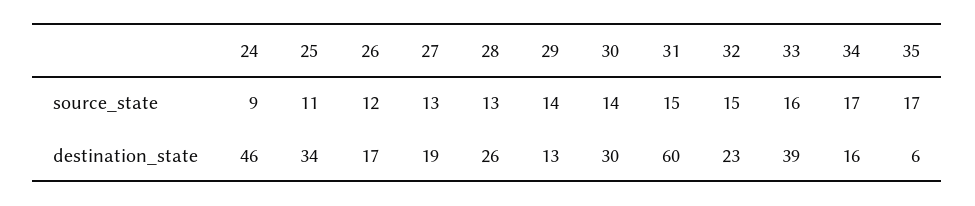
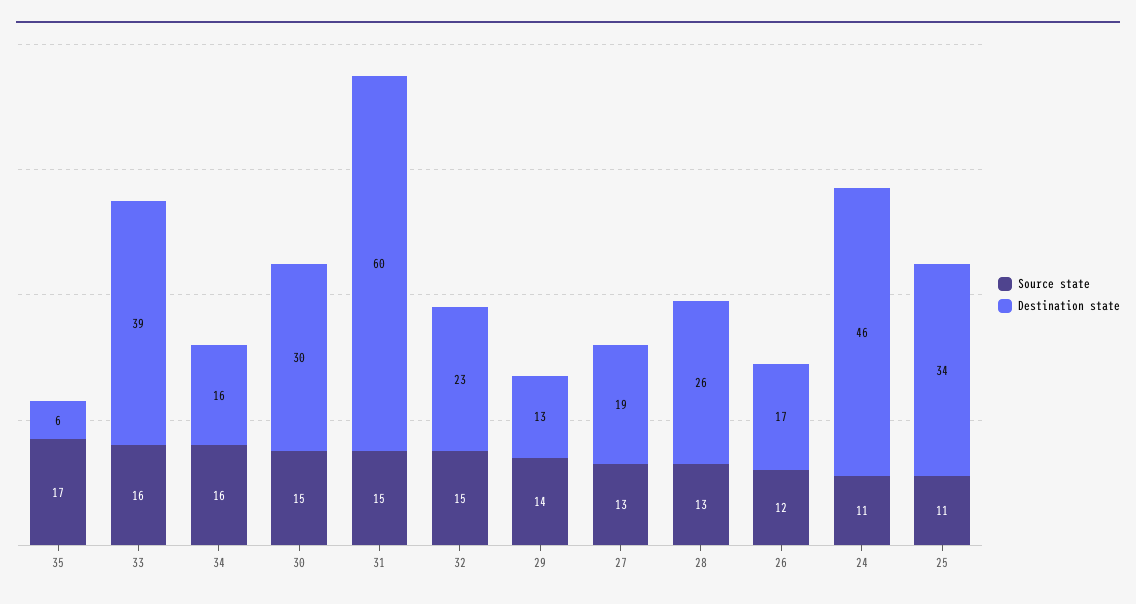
source_state, 24: 9 -> 11
source_state, 30: 14 -> 15
source_state, 34: 17 -> 16

